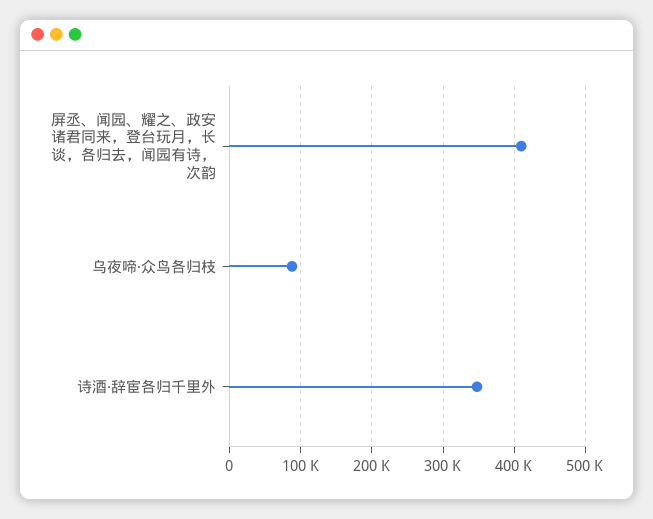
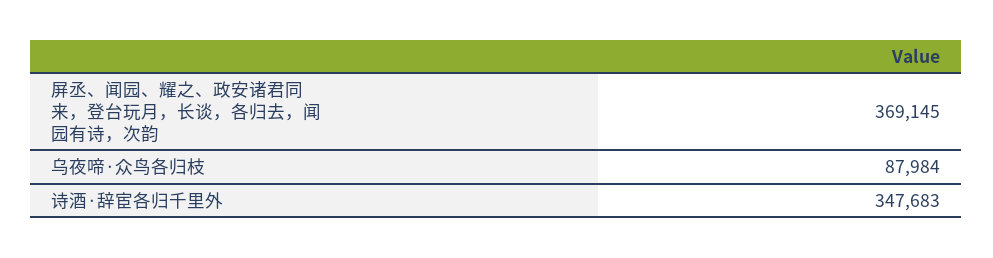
屏丞、闻园、耀之、政安诸君同来，登台玩月，长谈，各归去，闻园有诗，次韵: 410000 -> 369145

